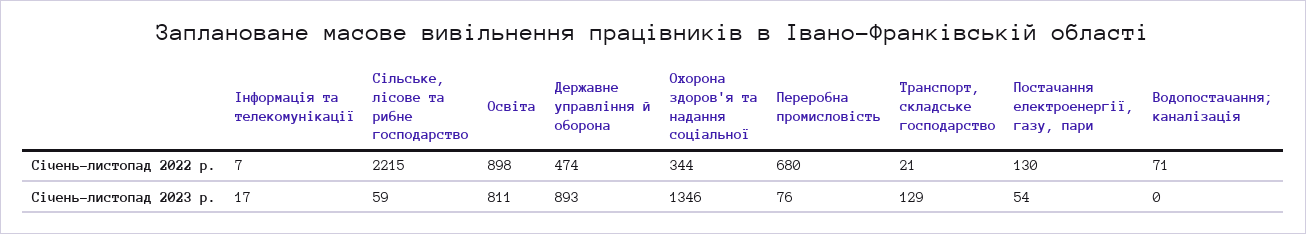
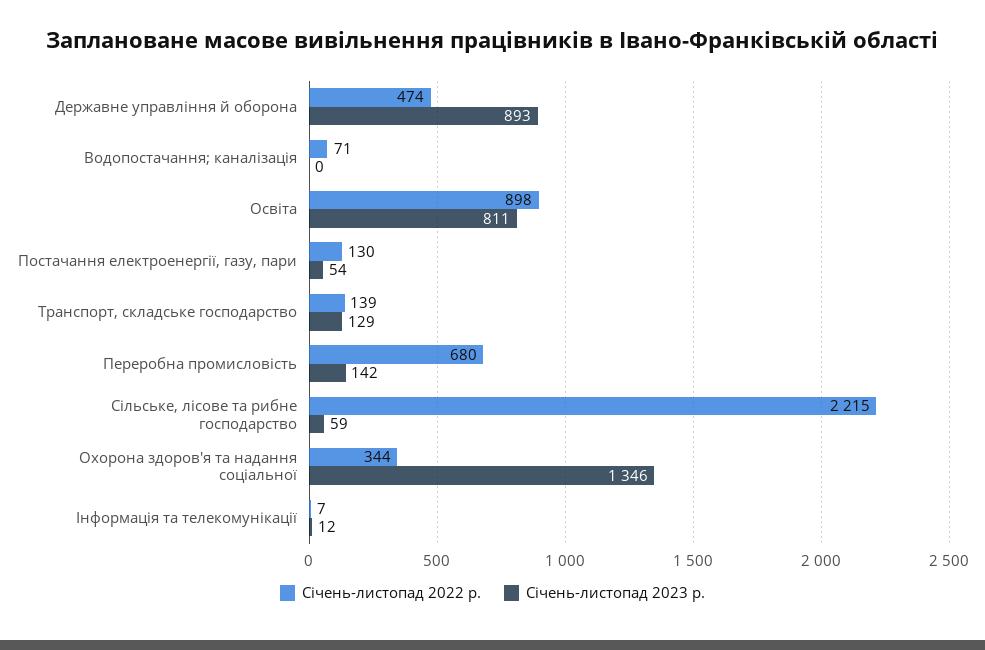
Січень-листопад 2022 р., Транспорт, складське господарство: 21 -> 139
Січень-листопад 2023 р., Інформація та телекомунікації: 17 -> 12
Січень-листопад 2023 р., Переробна промисловість: 76 -> 142

